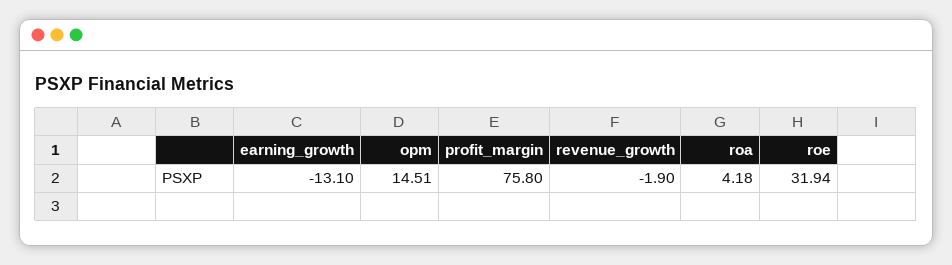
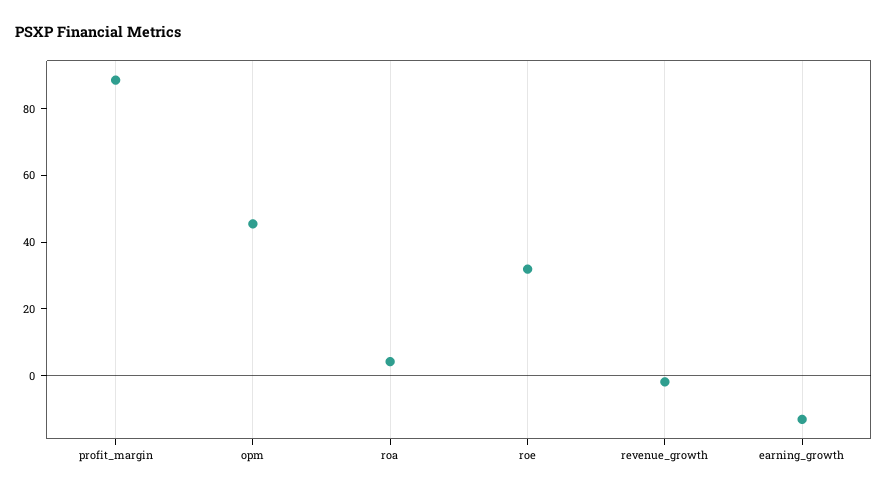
opm: 14.51 -> 45
profit_margin: 75.8 -> 90

